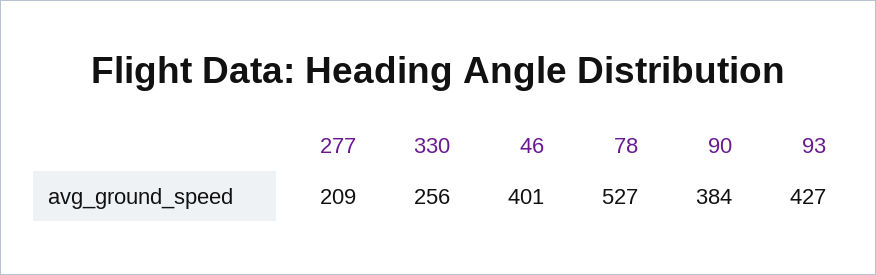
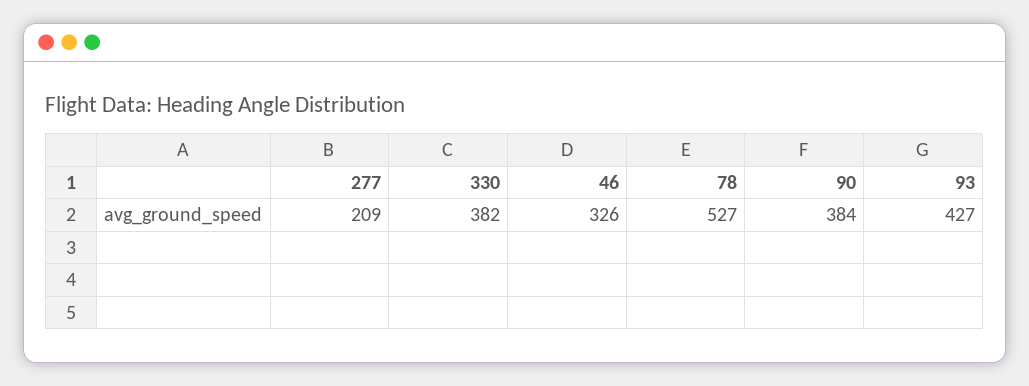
330: 256 -> 382
46: 401 -> 326

